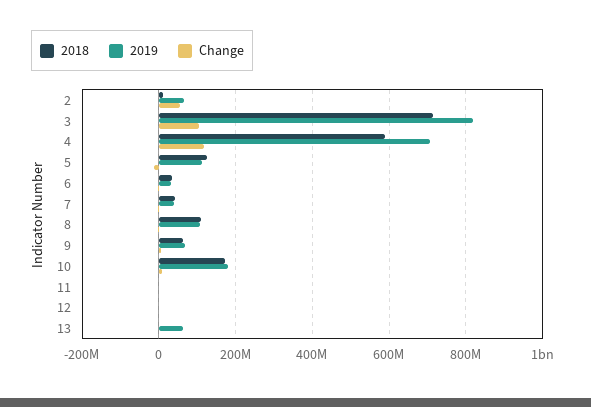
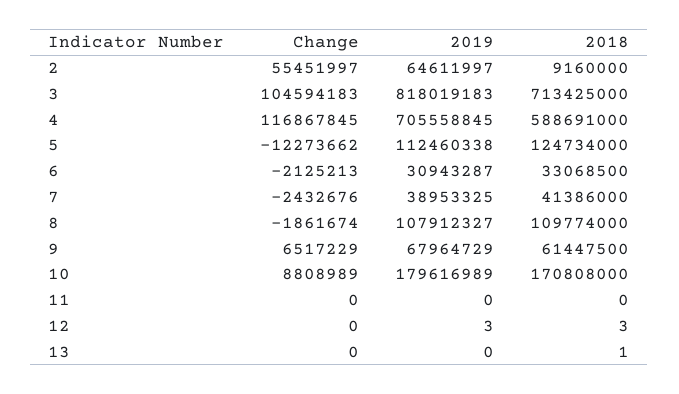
2019, 13: 60000000 -> 0

